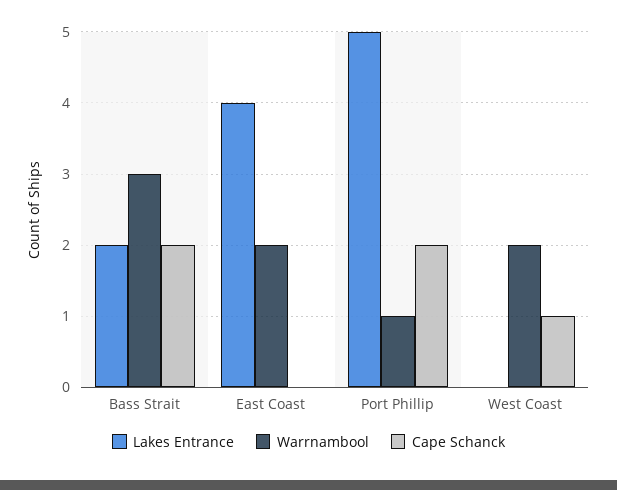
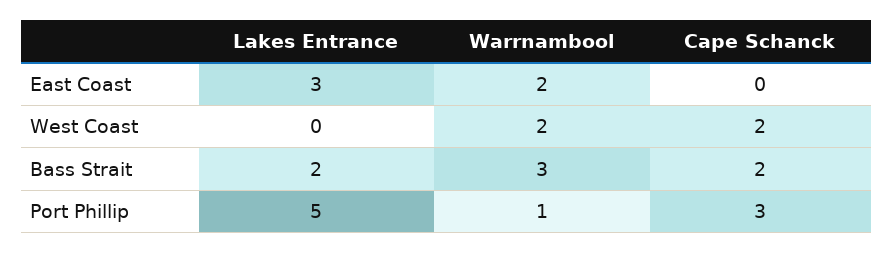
Lakes Entrance, East Coast: 4 -> 3
Cape Schanck, Port Phillip: 2 -> 3
Cape Schanck, West Coast: 1 -> 2

